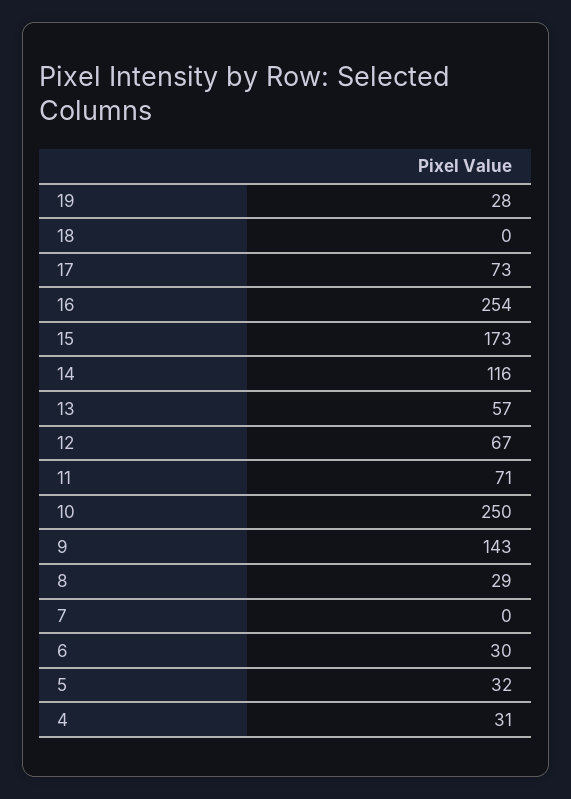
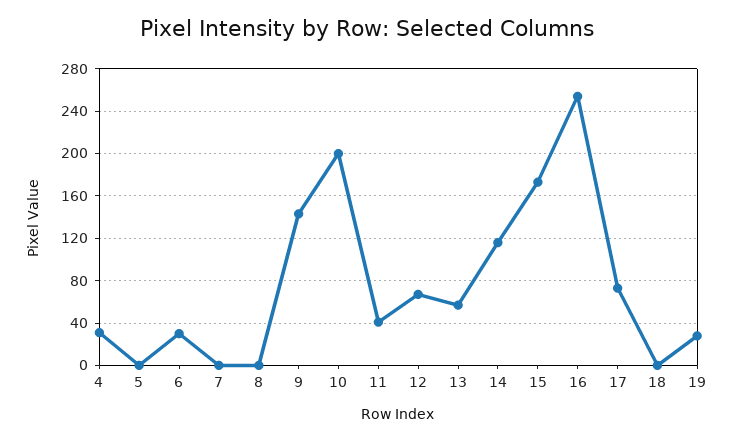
11: 71 -> 40
10: 250 -> 200
8: 29 -> 0
5: 32 -> 0

